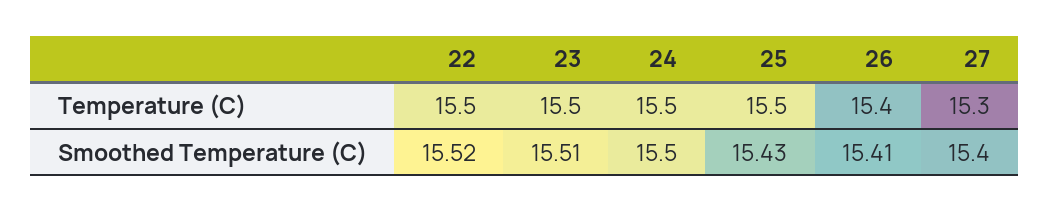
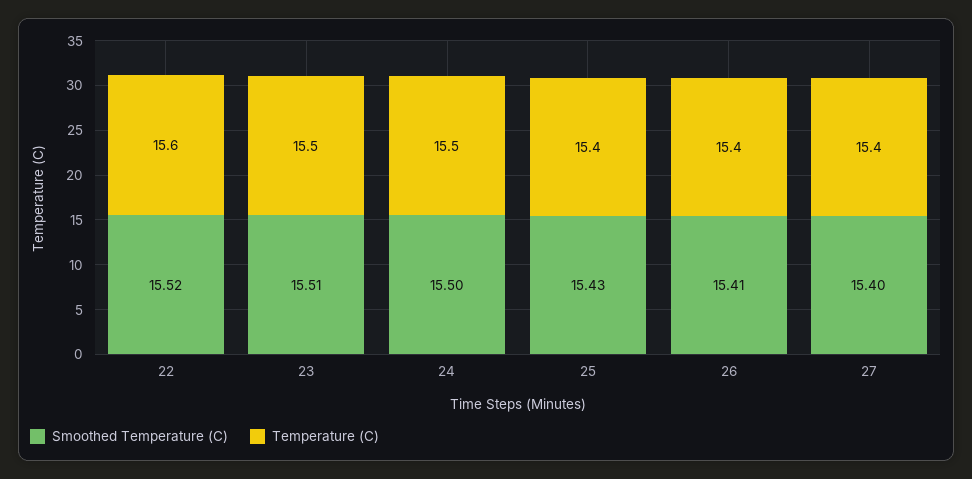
Temperature (C), 22: 15.5 -> 15.6
Temperature (C), 25: 15.5 -> 15.4
Temperature (C), 27: 15.3 -> 15.4

